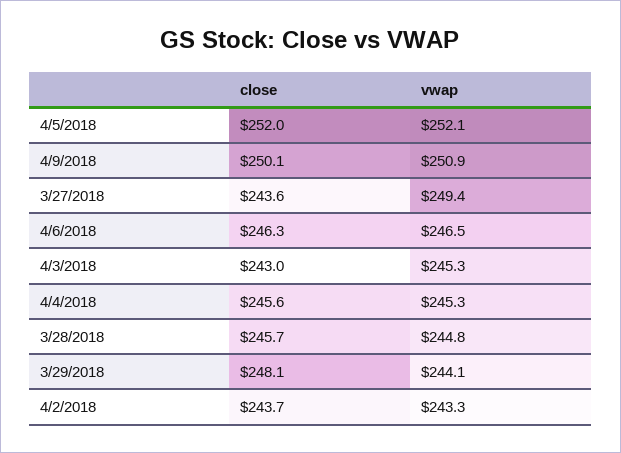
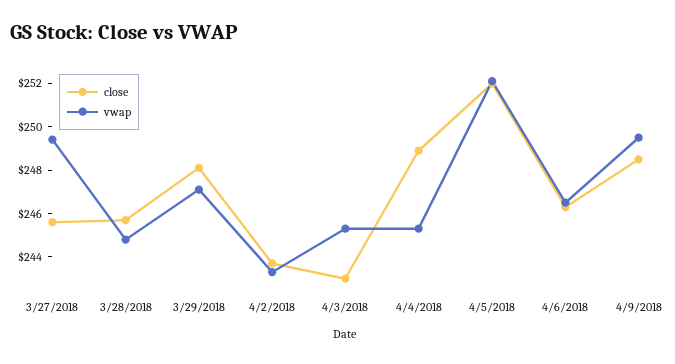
close, 4/9/2018: 250.1 -> 248.5
vwap, 4/9/2018: 250.9 -> 249.5
close, 3/27/2018: 243.6 -> 245.5
close, 4/4/2018: 245.6 -> 249
vwap, 3/29/2018: 244.1 -> 247

